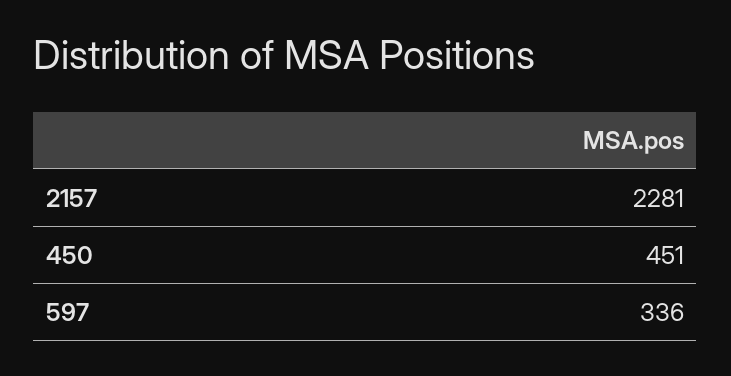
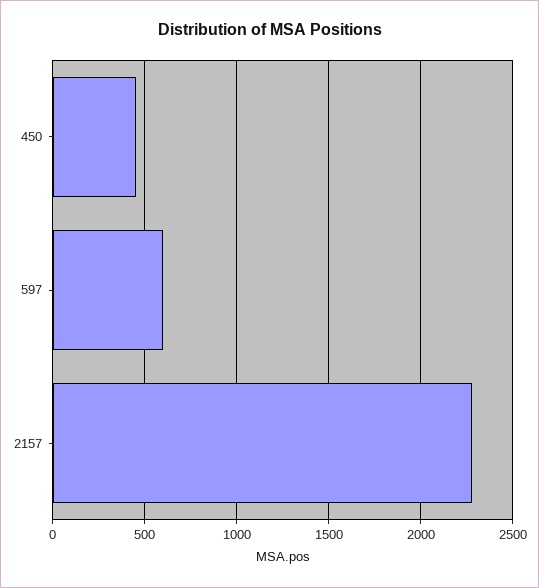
597: 336 -> 600

